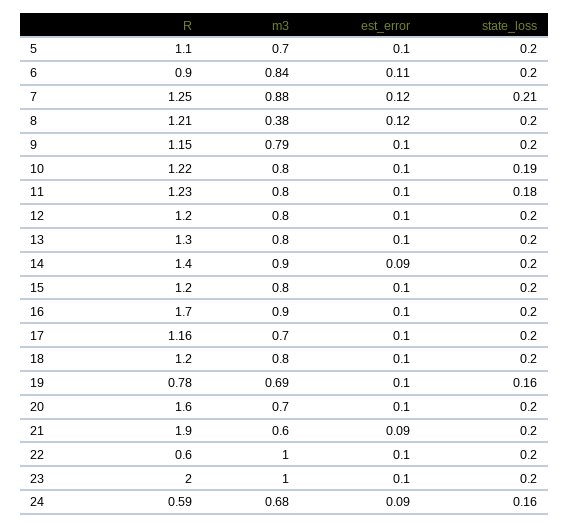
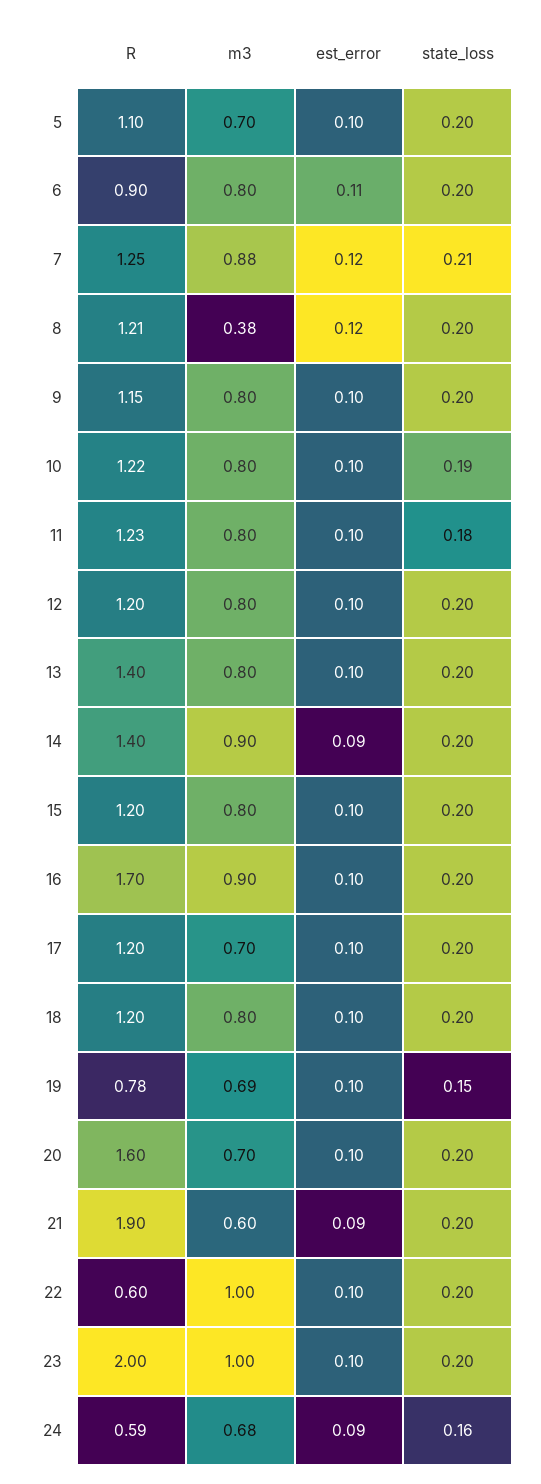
m3, 6: 0.84 -> 0.8
m3, 9: 0.79 -> 0.8
R, 13: 1.3 -> 1.4
R, 17: 1.16 -> 1.2
state_loss, 19: 0.16 -> 0.15

